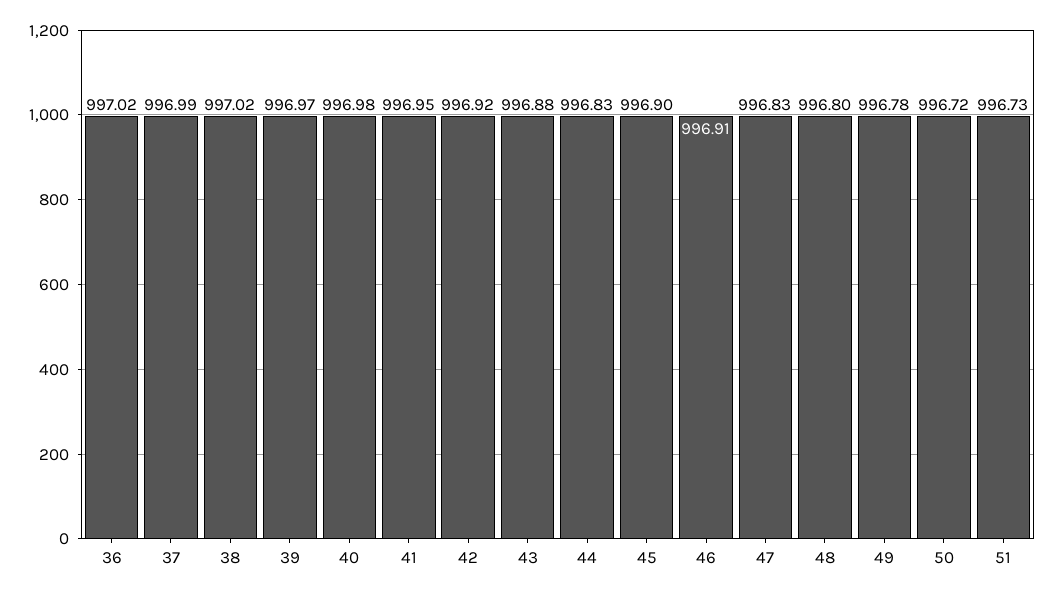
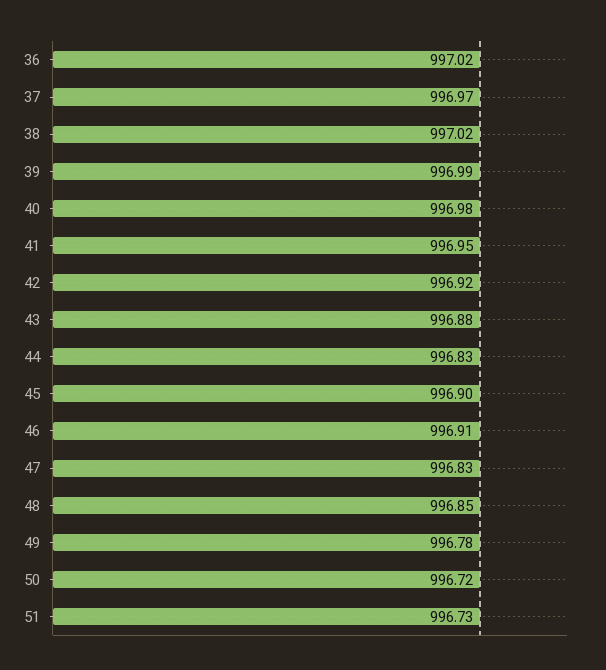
37: 996.99 -> 996.97
39: 996.97 -> 996.99
48: 996.8 -> 996.85

